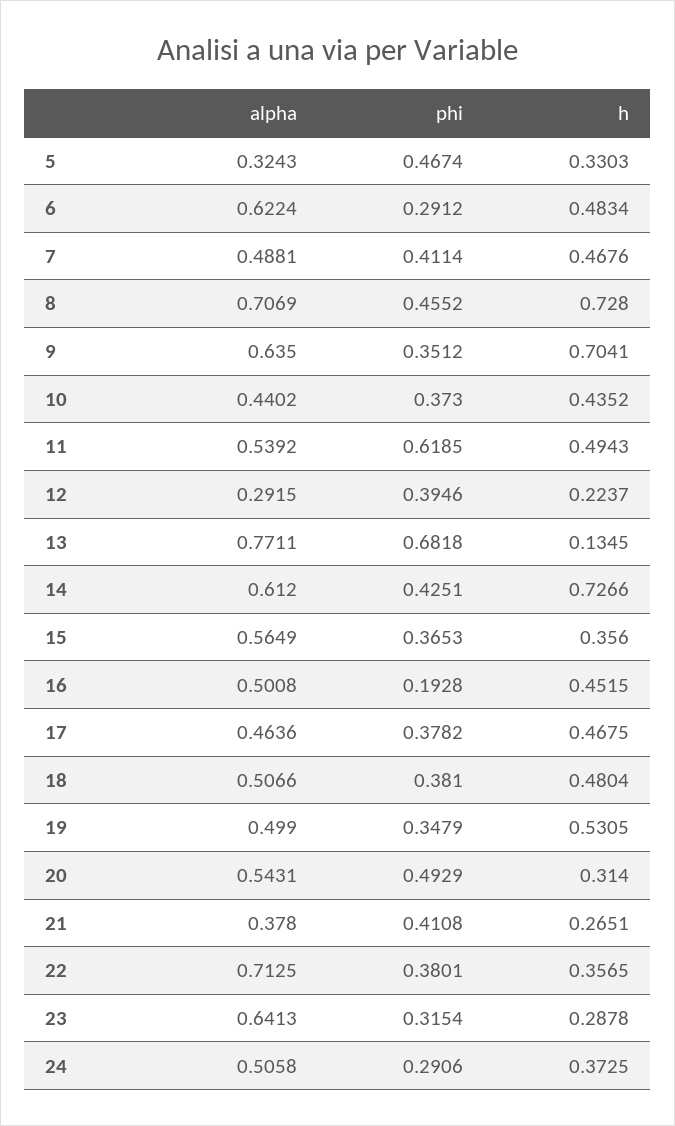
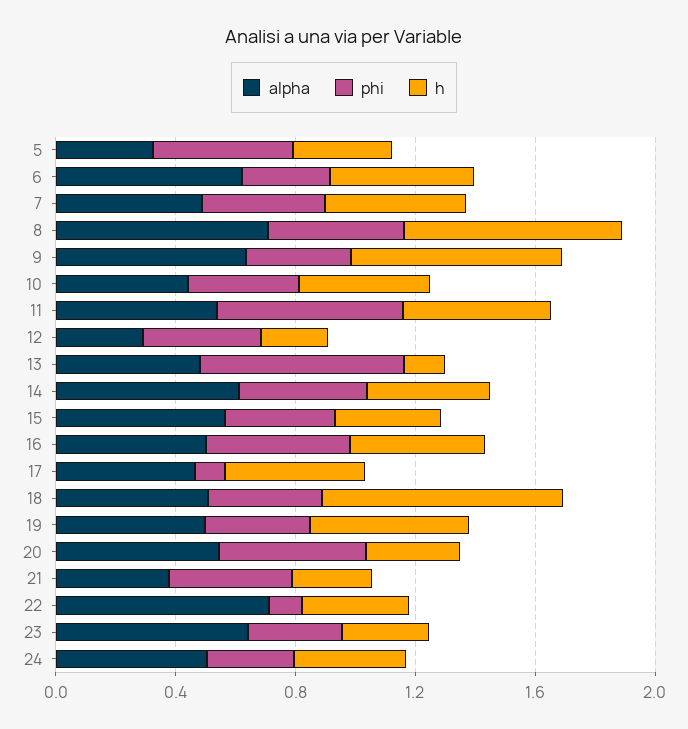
alpha, 13: 0.7711 -> 0.5
h, 14: 0.7266 -> 0.4
phi, 16: 0.1928 -> 0.5
phi, 17: 0.3782 -> 0.1
h, 18: 0.4804 -> 0.8
phi, 22: 0.3801 -> 0.1

